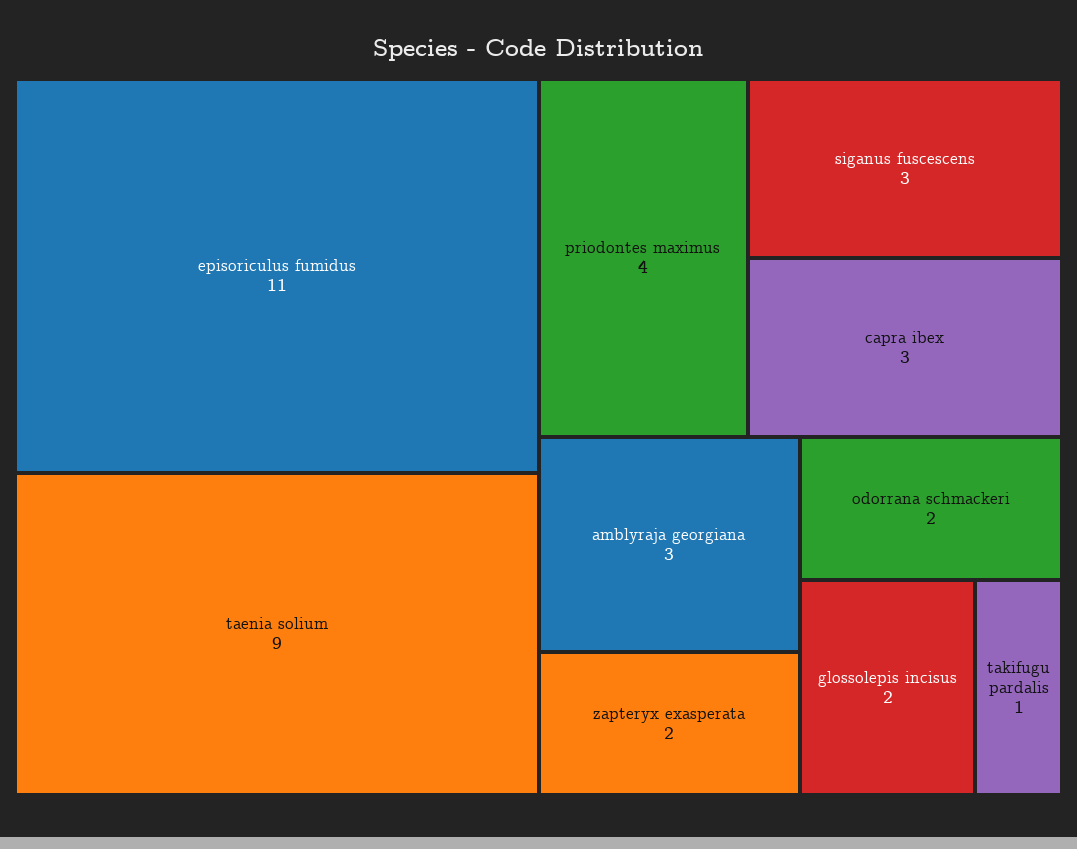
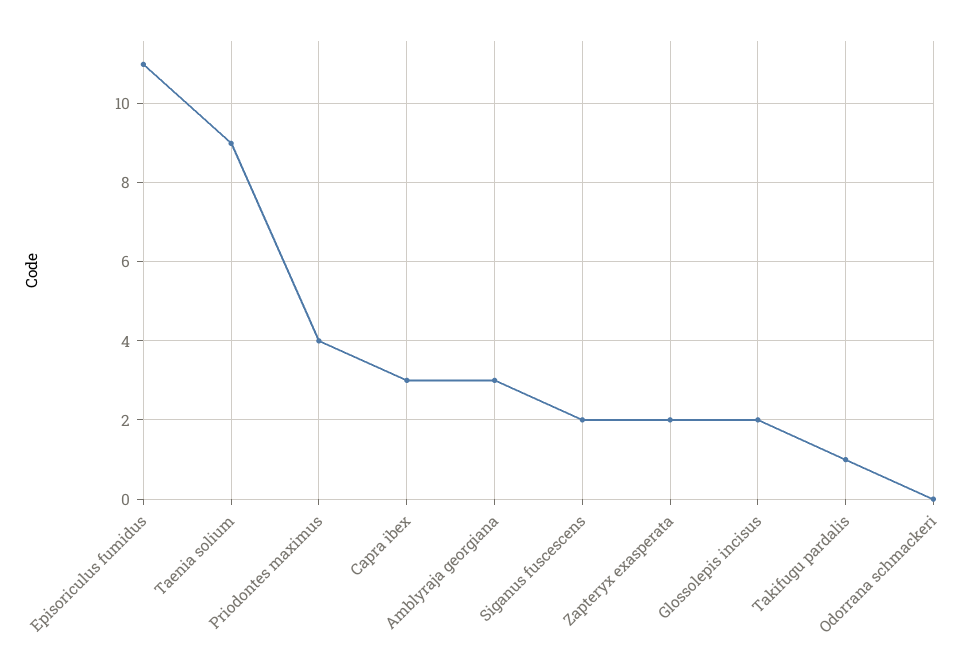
siganus fuscescens: 3 -> 2
odorrana schmackeri: 2 -> 0

